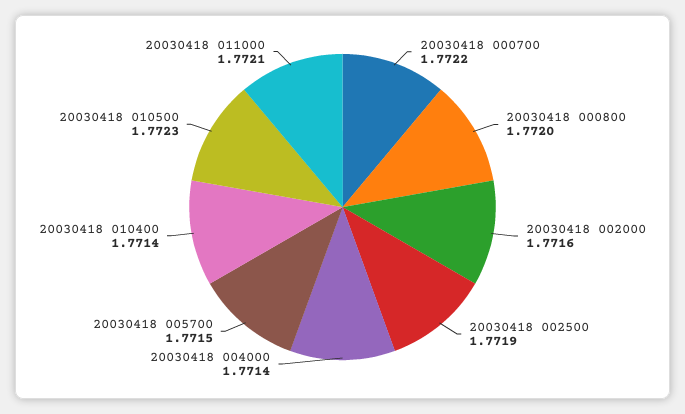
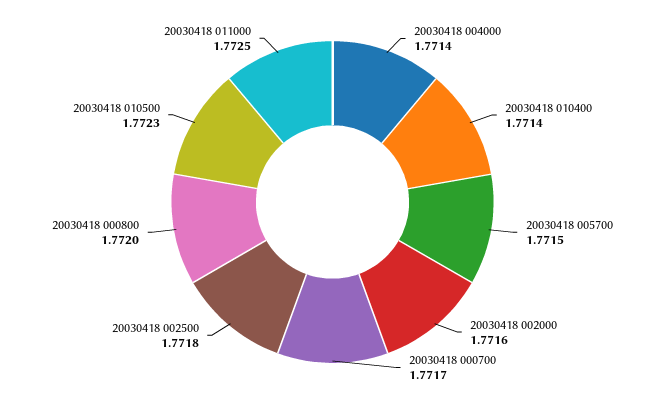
20030418 000700: 1.7722 -> 1.7717
20030418 002500: 1.7719 -> 1.7718
20030418 011000: 1.7721 -> 1.7725

